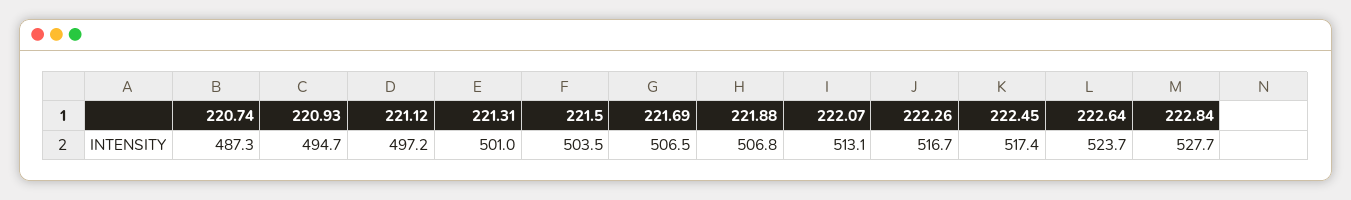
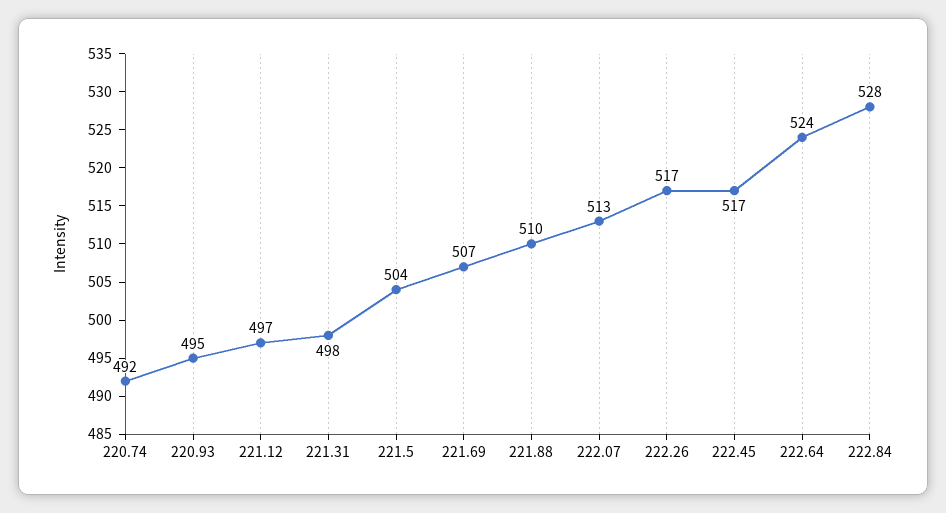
220.74: 487.3 -> 492
221.31: 501 -> 498
221.88: 506.8 -> 510

